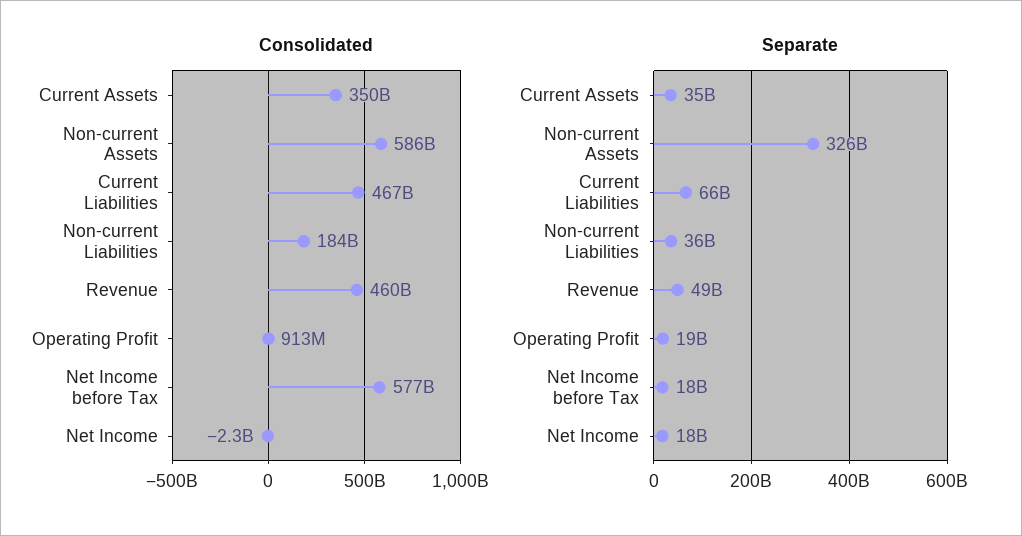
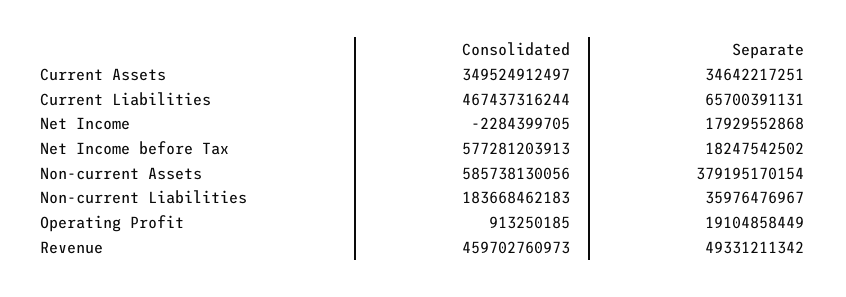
Separate, Non-current Assets: 326000000000 -> 379195170154

